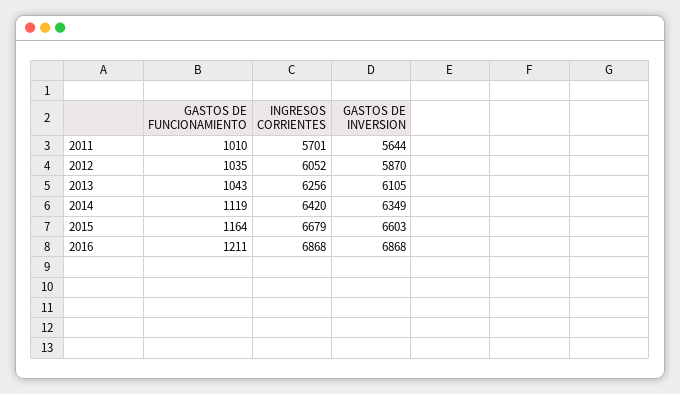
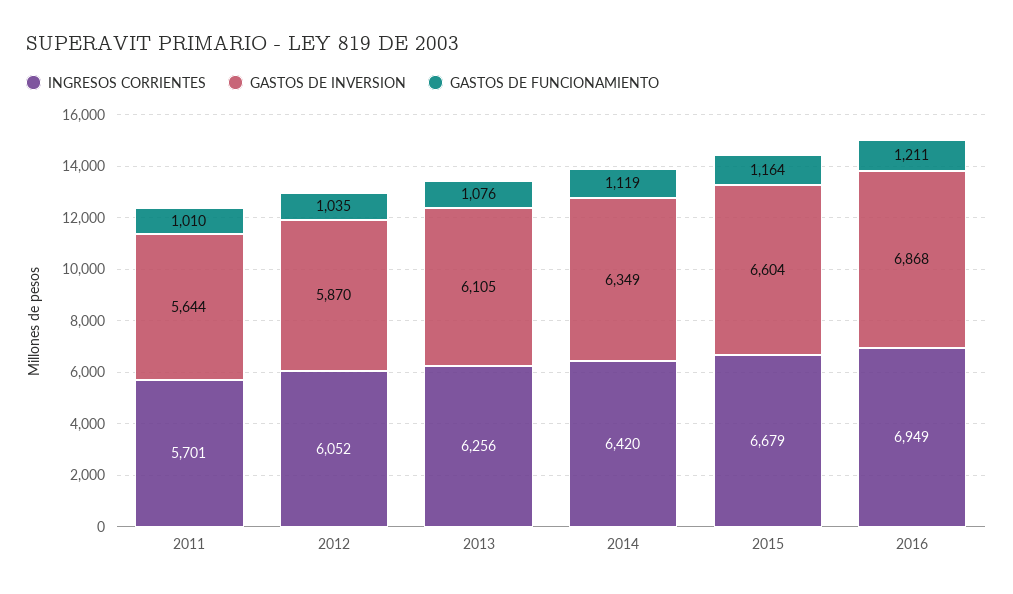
GASTOS DE FUNCIONAMIENTO, 2013: 1043 -> 1076
GASTOS DE INVERSION, 2015: 6603 -> 6604
INGRESOS CORRIENTES, 2016: 6868 -> 6949

